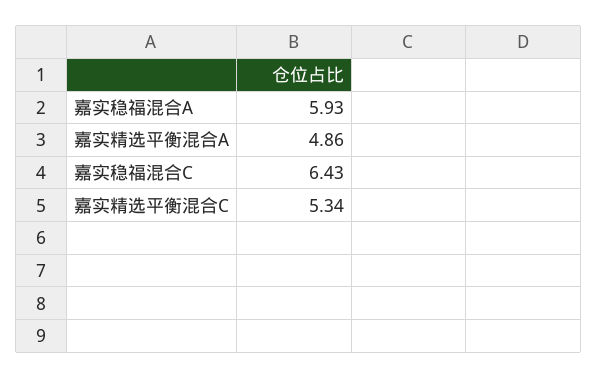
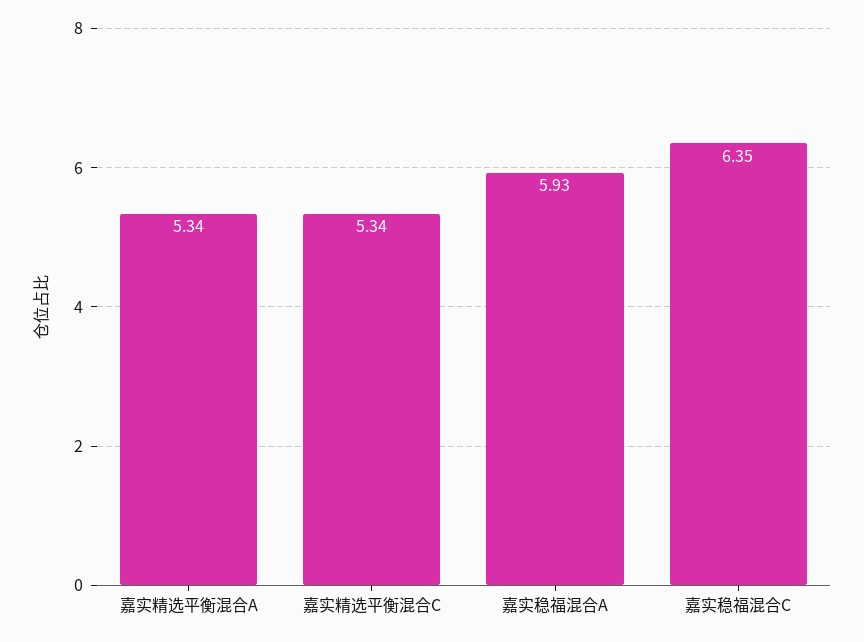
嘉实精选平衡混合A: 4.86 -> 5.34
嘉实稳福混合C: 6.43 -> 6.35

